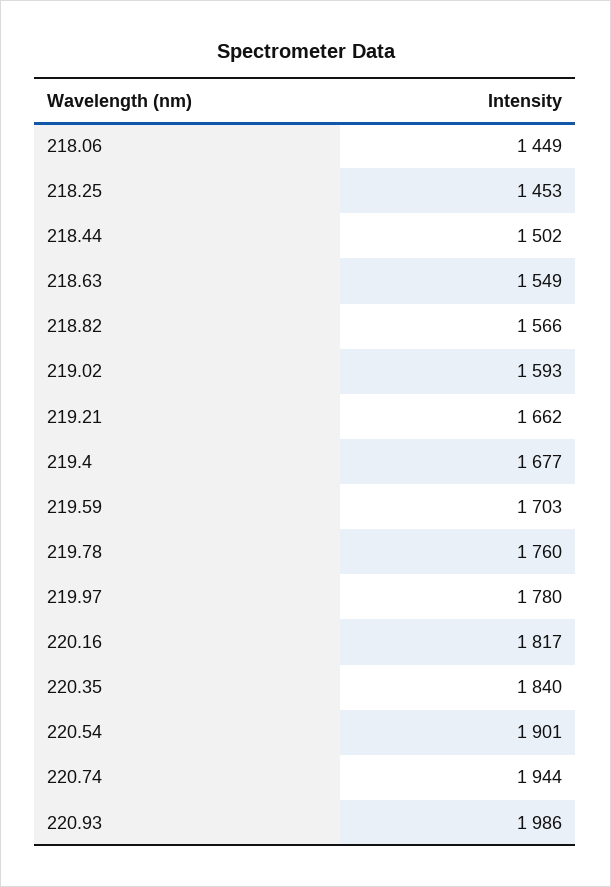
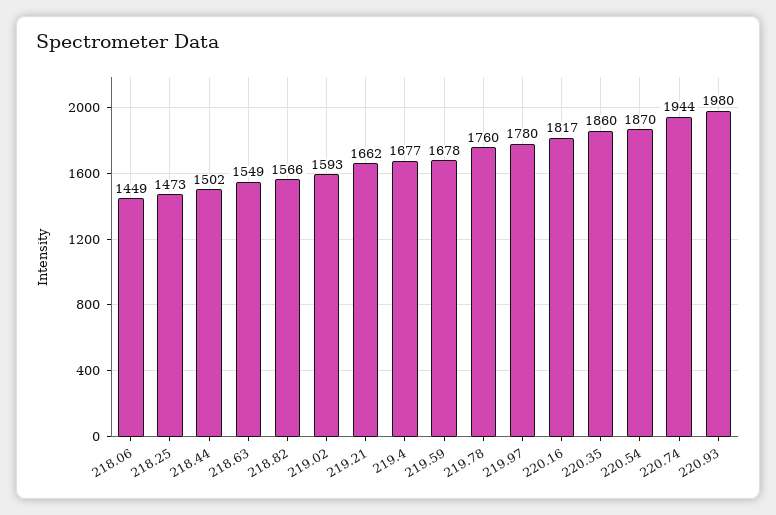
218.25: 1453 -> 1473
219.59: 1703 -> 1678
220.35: 1840 -> 1860
220.54: 1901 -> 1870
220.93: 1986 -> 1980

